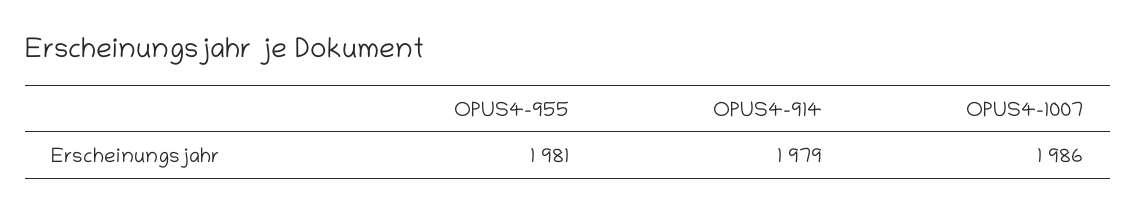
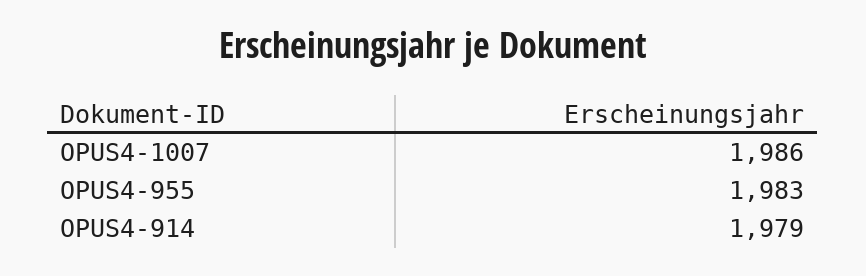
OPUS4-955: 1981 -> 1983

